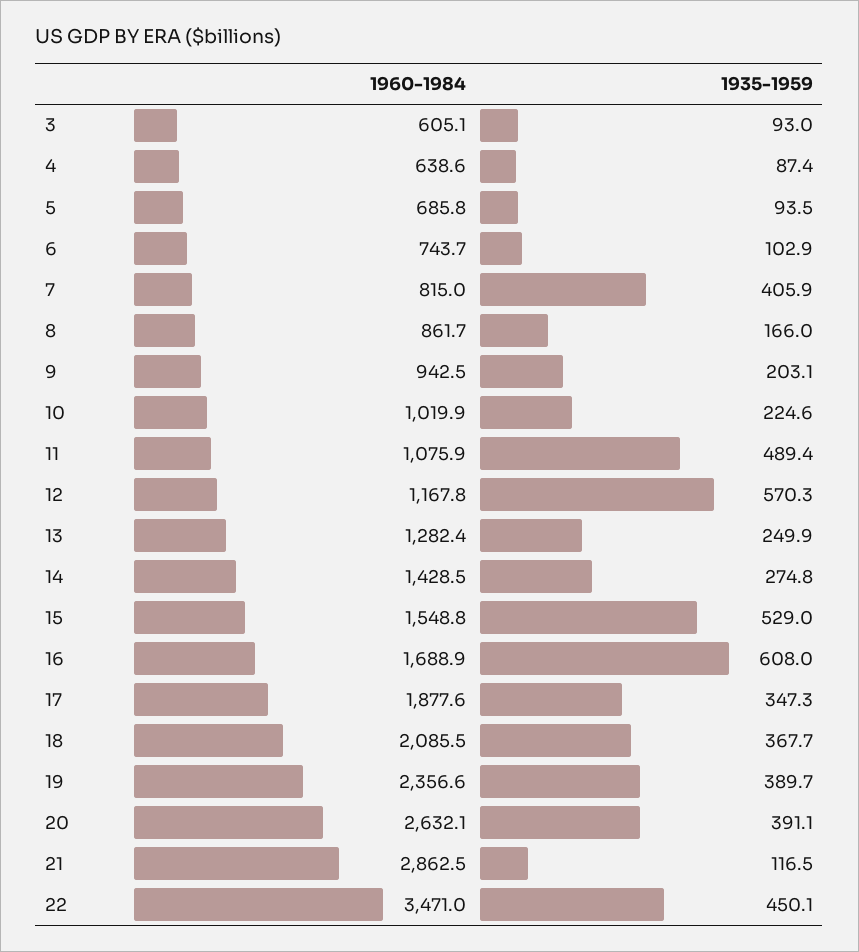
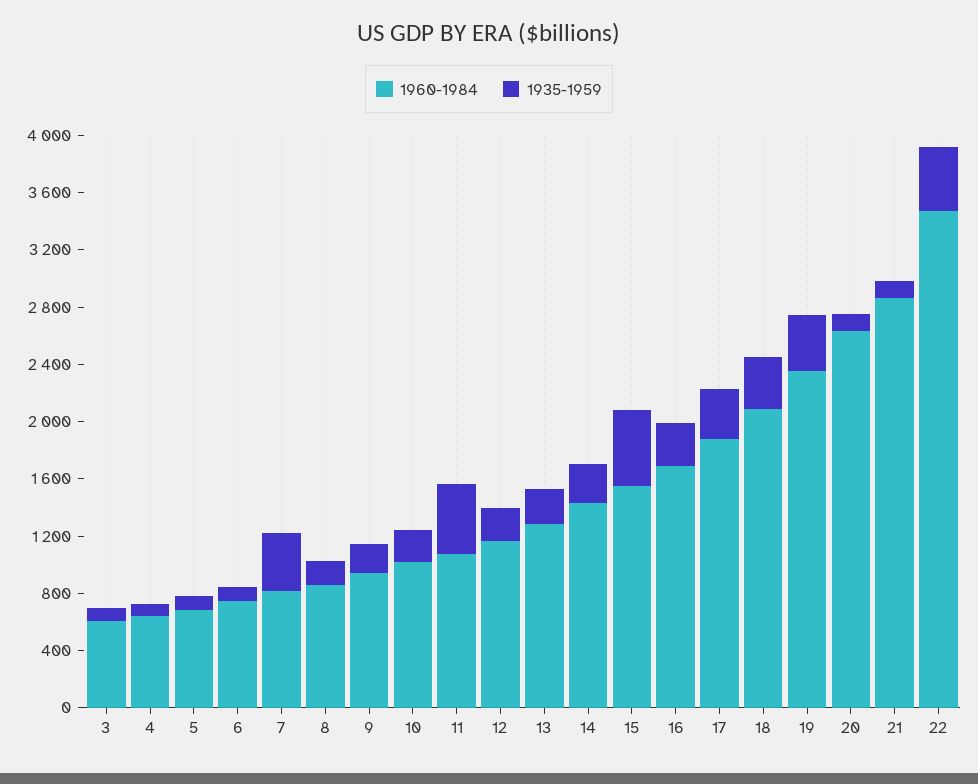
1935-1959, 12: 570.3 -> 200
1935-1959, 16: 608 -> 300
1935-1959, 20: 391.1 -> 100

